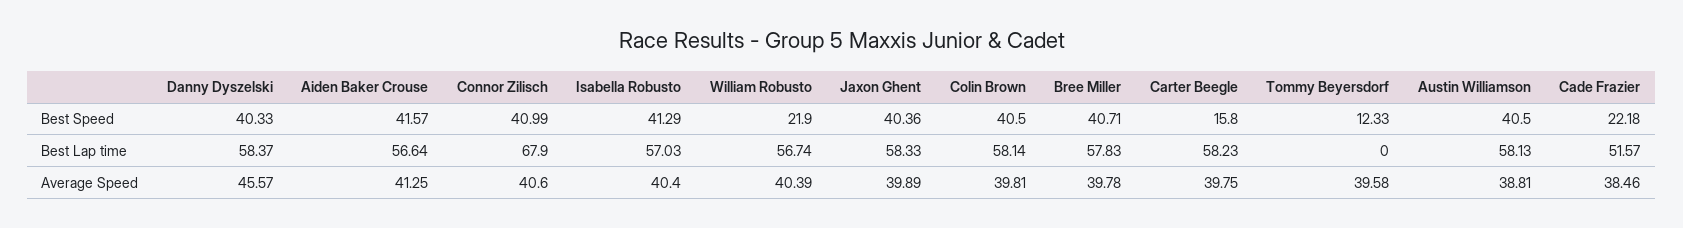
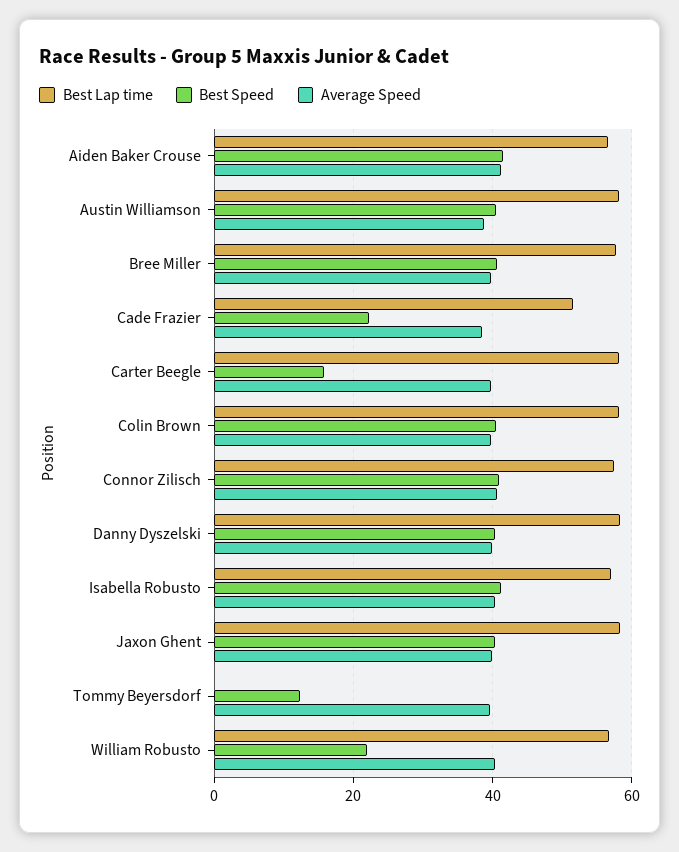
Best Lap time, Connor Zilisch: 67.9 -> 58
Average Speed, Danny Dyszelski: 45.57 -> 40

